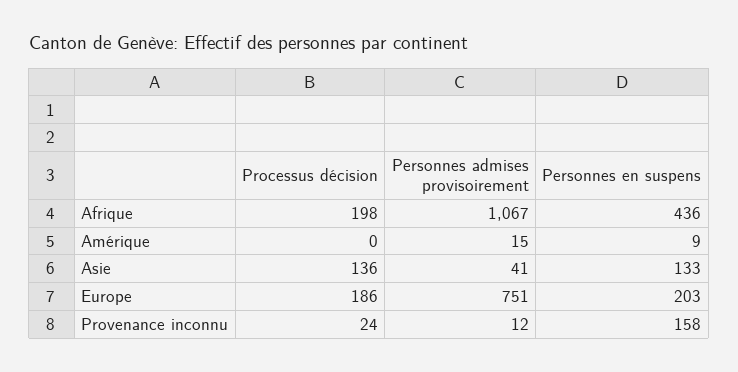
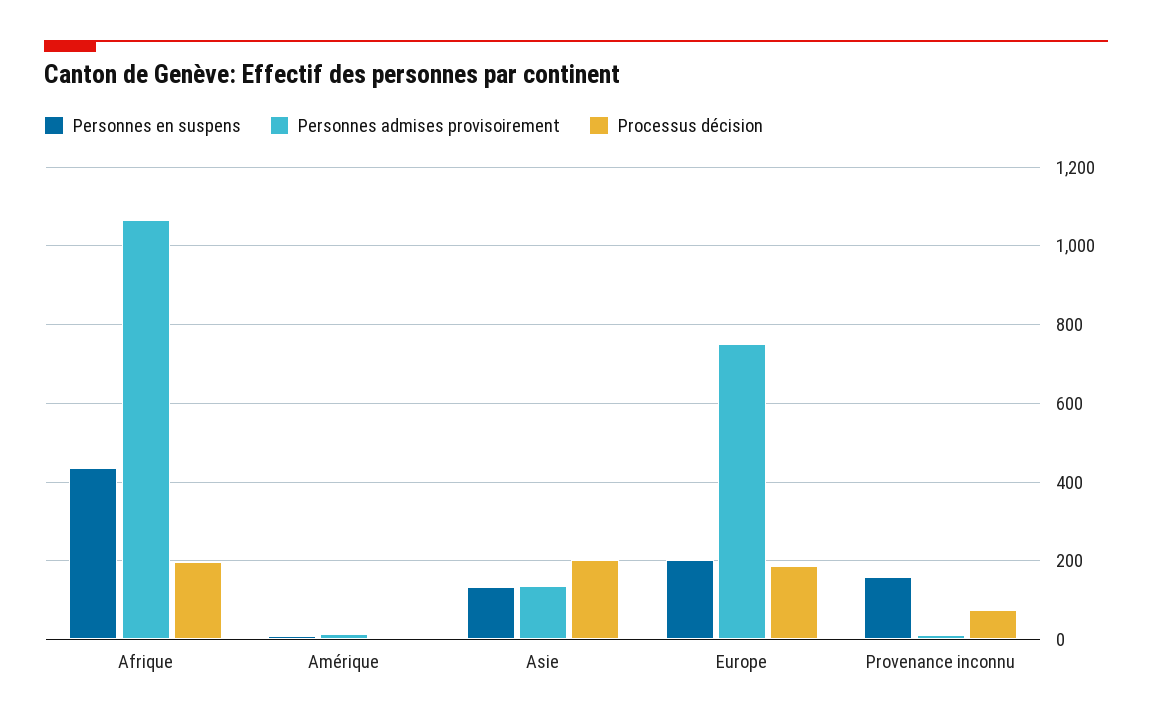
Processus décision, Asie: 136 -> 200
Personnes admises provisoirement, Asie: 41 -> 140
Processus décision, Provenance inconnu: 24 -> 80

